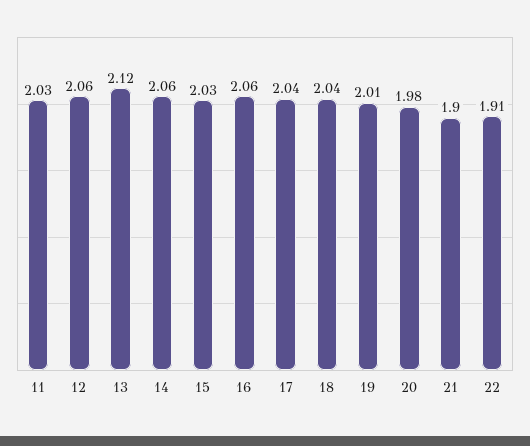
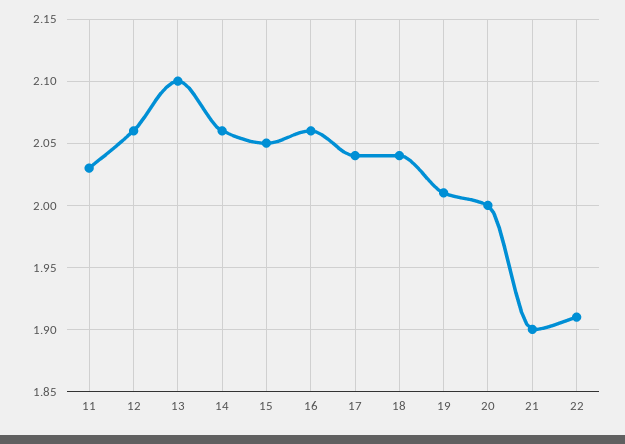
13: 2.12 -> 2.1
15: 2.03 -> 2.05
20: 1.98 -> 2

